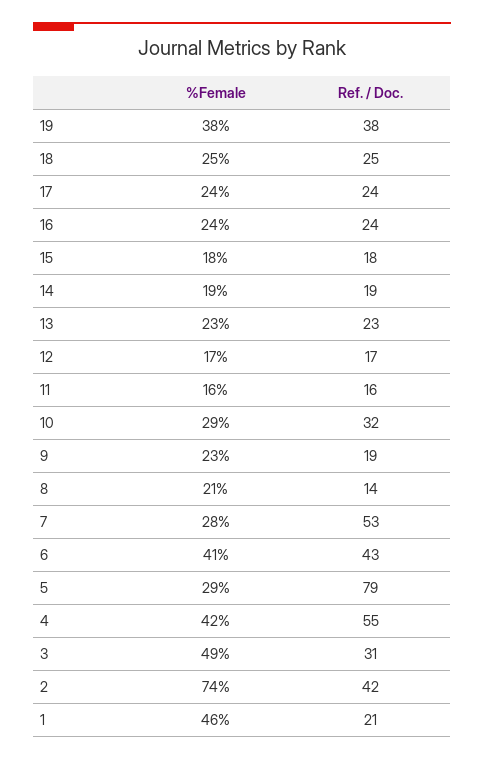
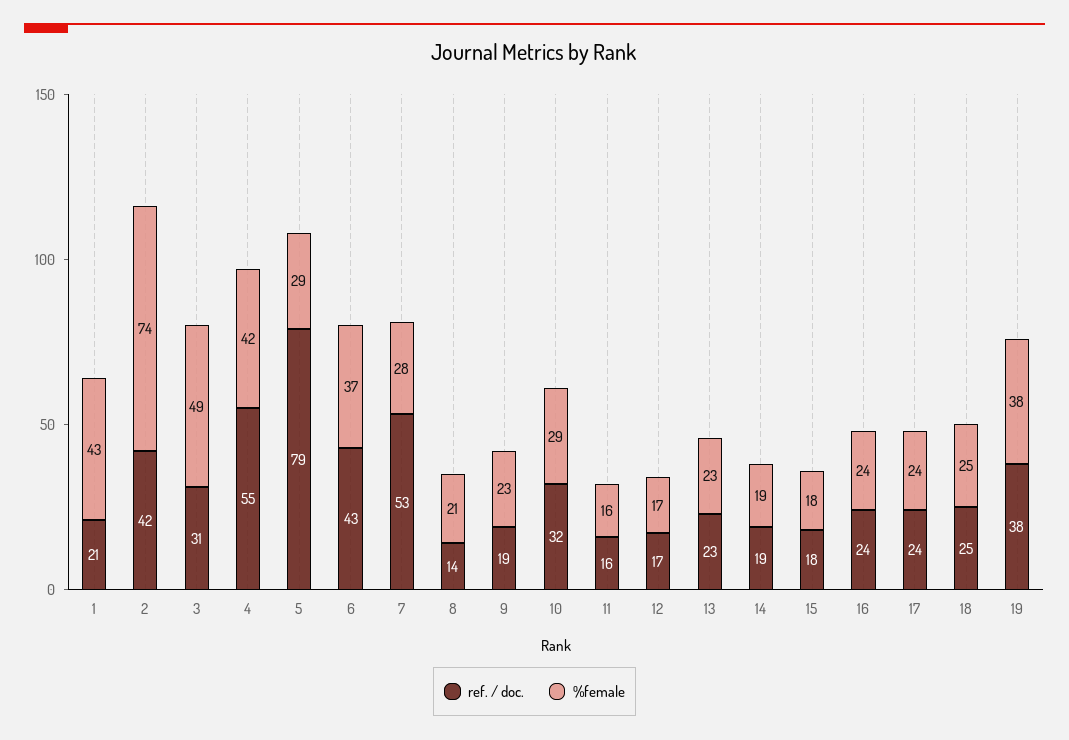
%Female, 6: 41 -> 37
%Female, 1: 46 -> 43

